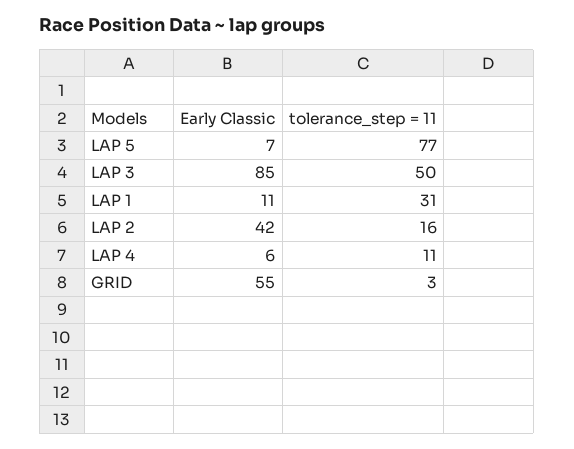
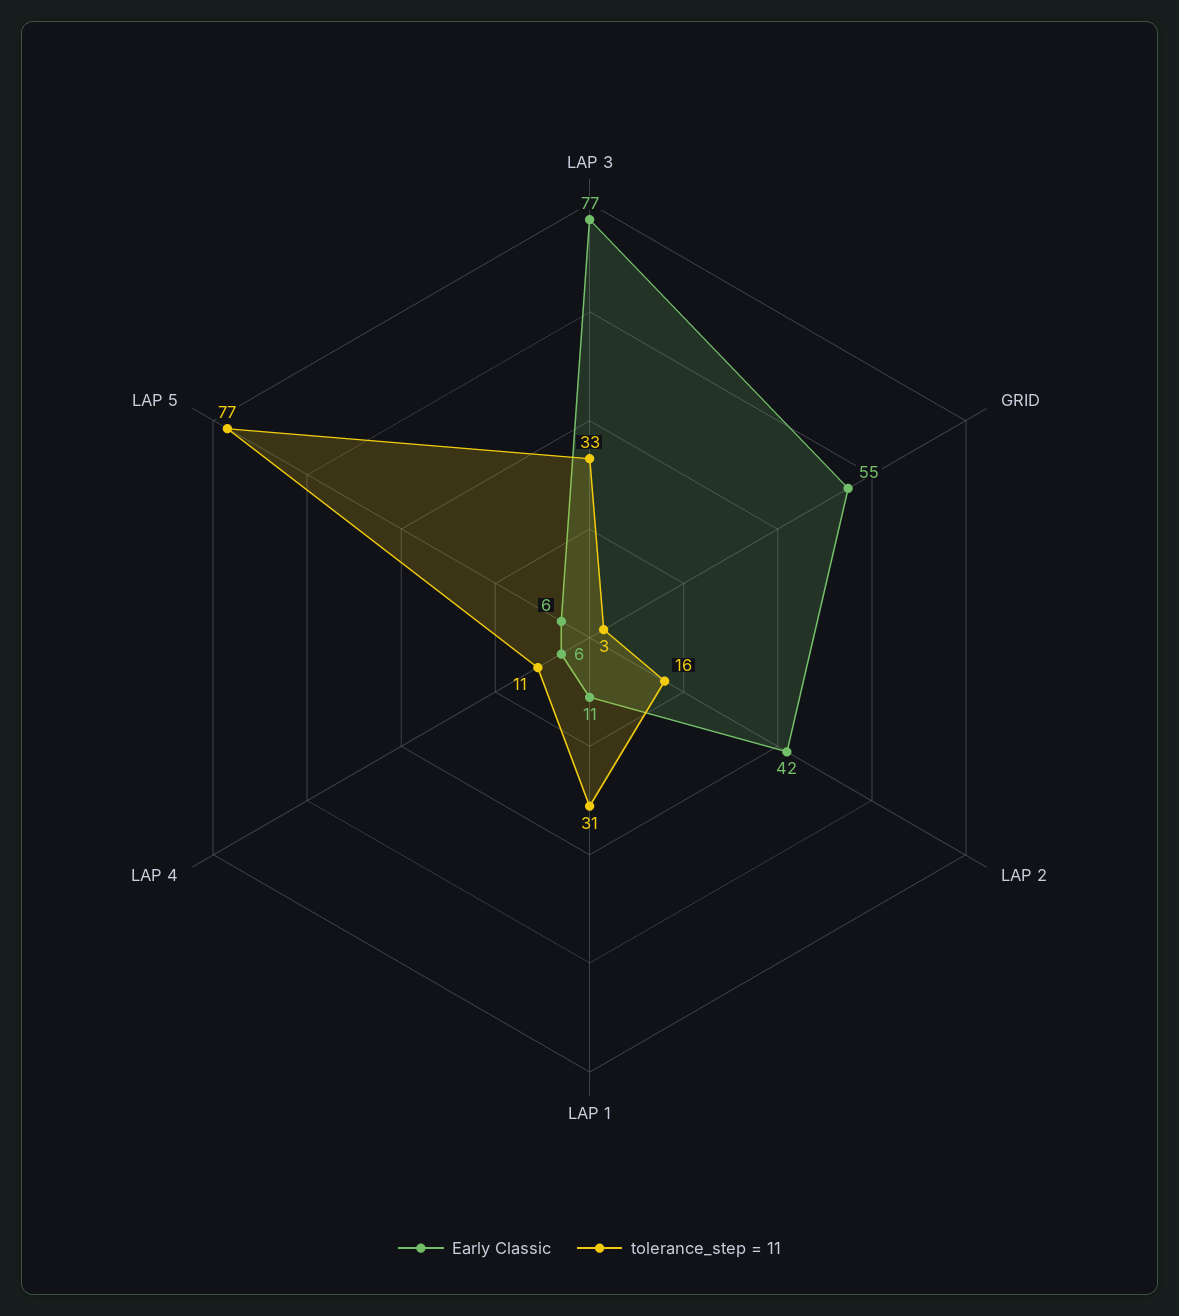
Early Classic, LAP 5: 7 -> 6
Early Classic, LAP 3: 85 -> 77
tolerance_step = 11, LAP 3: 50 -> 33

